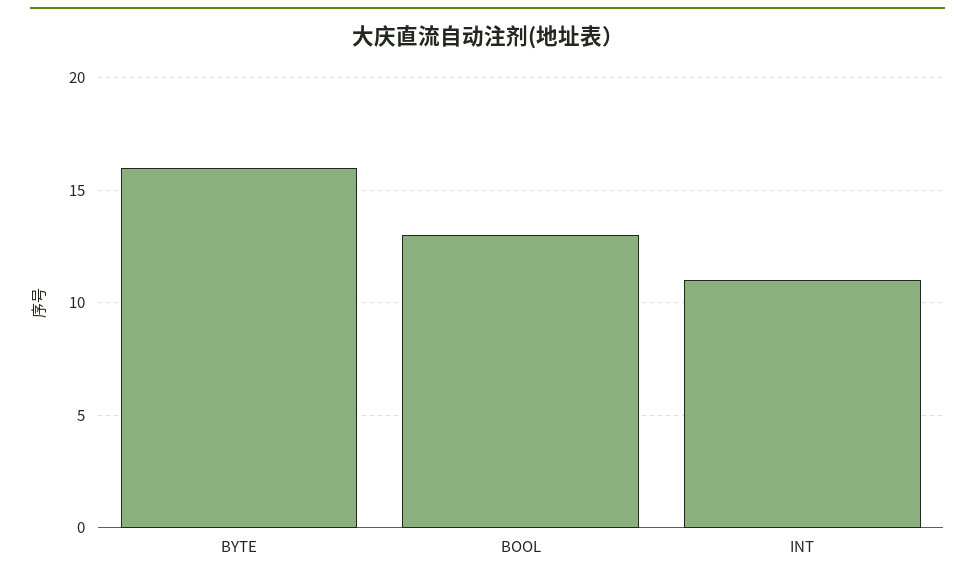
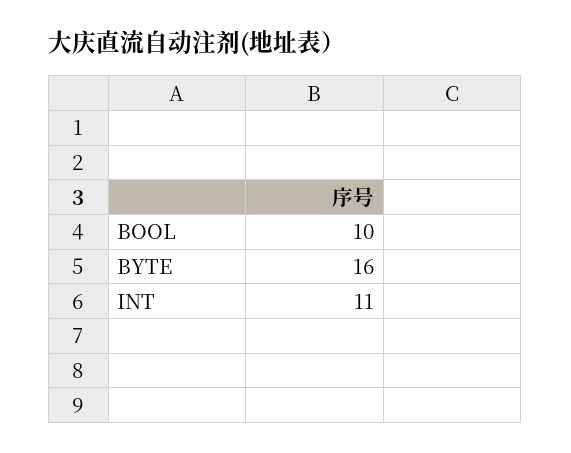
BOOL: 13 -> 10

